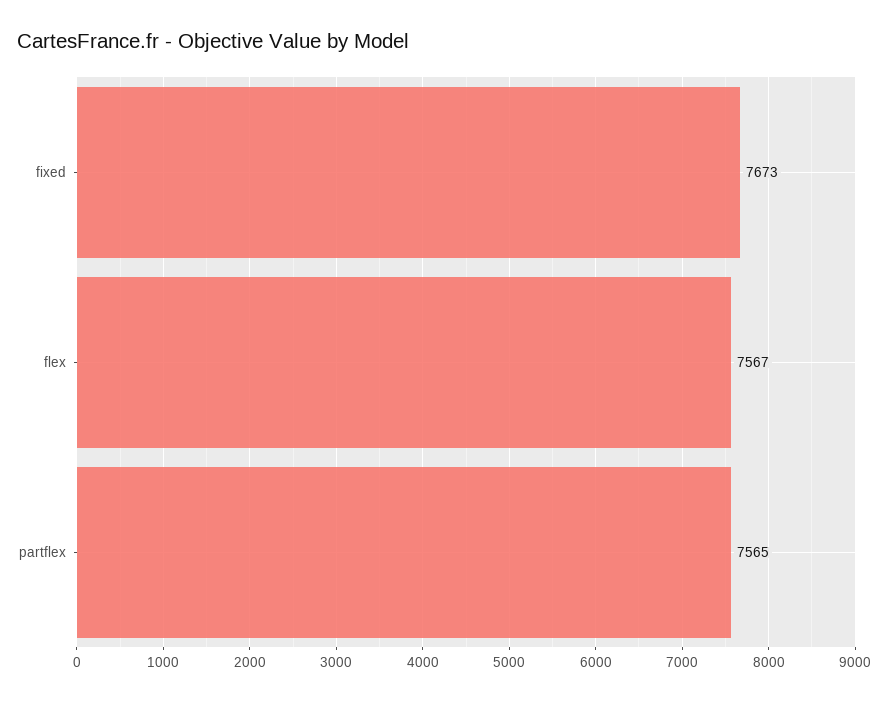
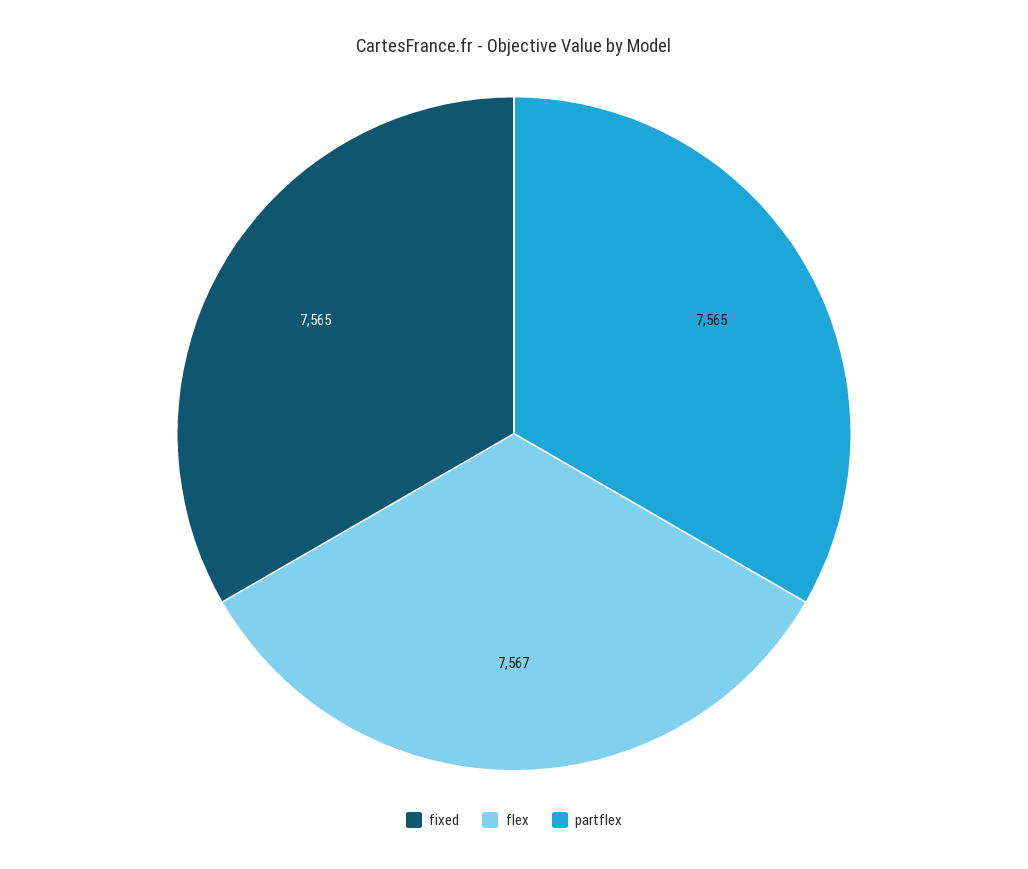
fixed: 7673 -> 7565

